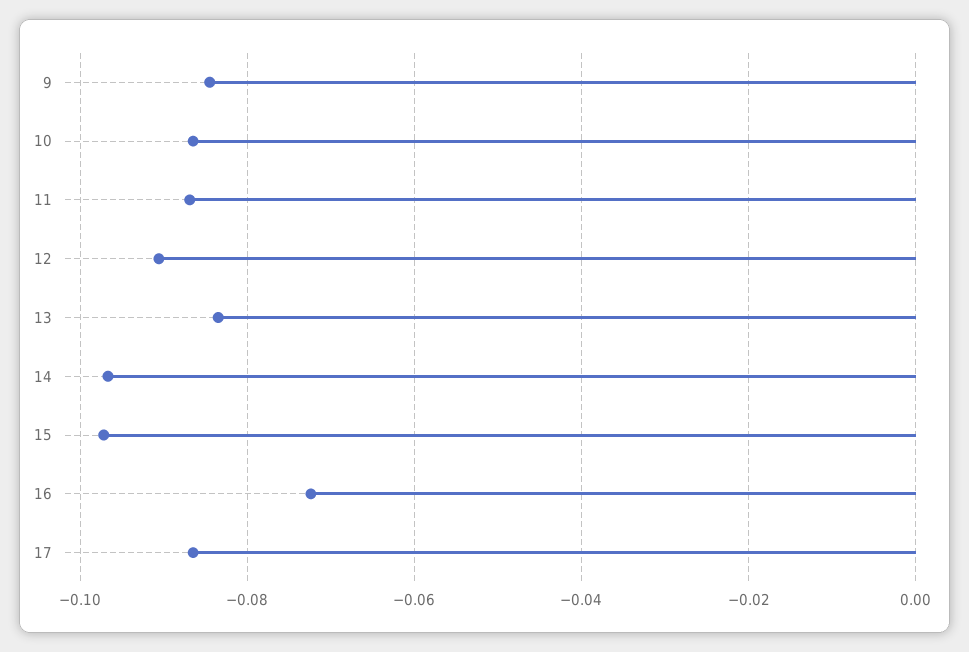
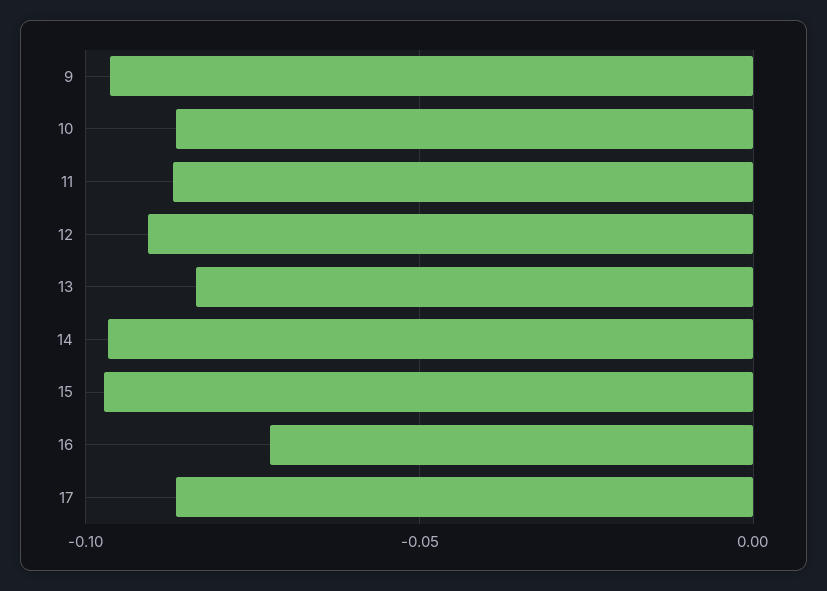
9: -0.084 -> -0.095

